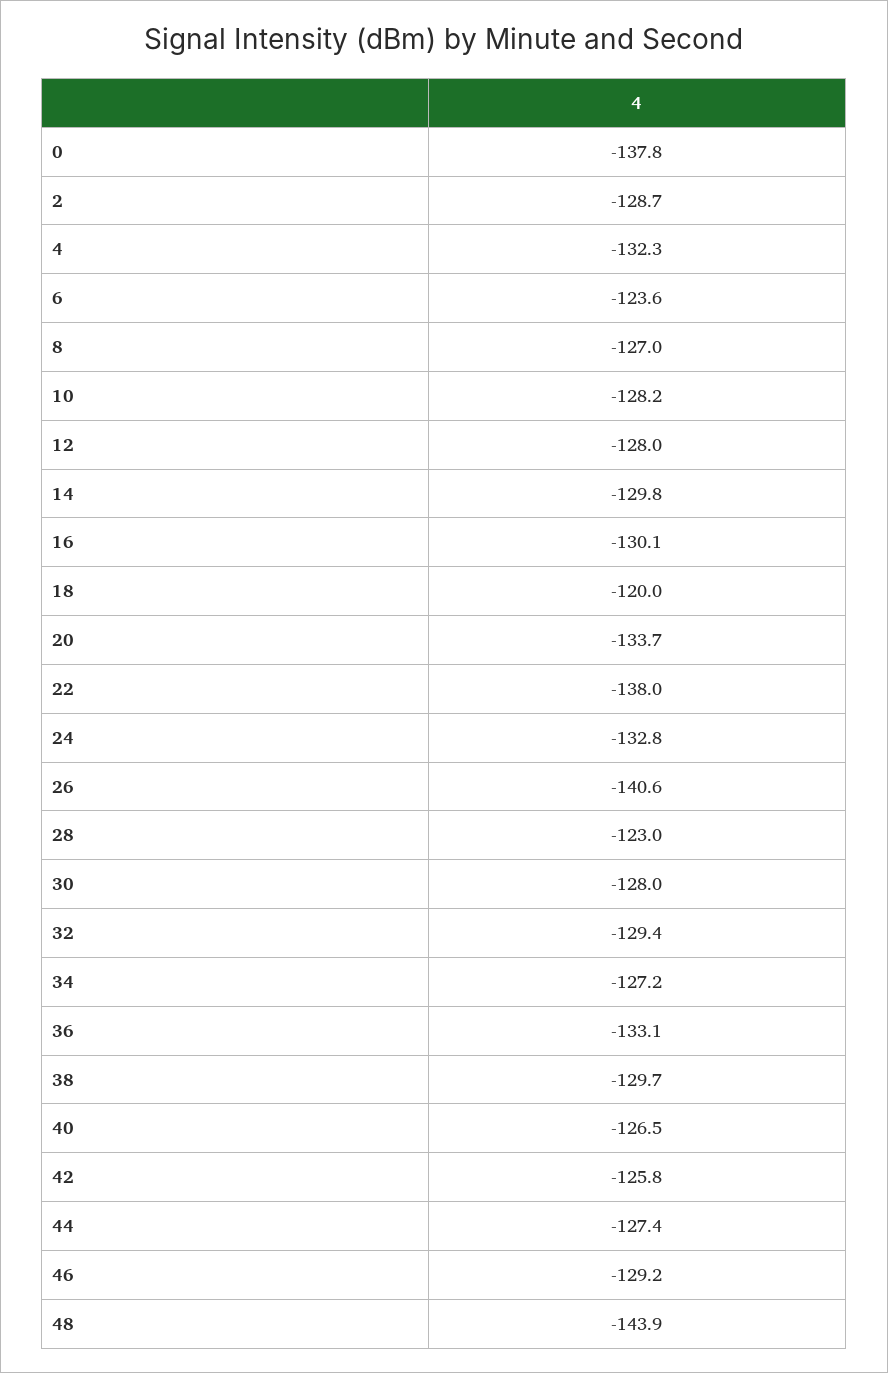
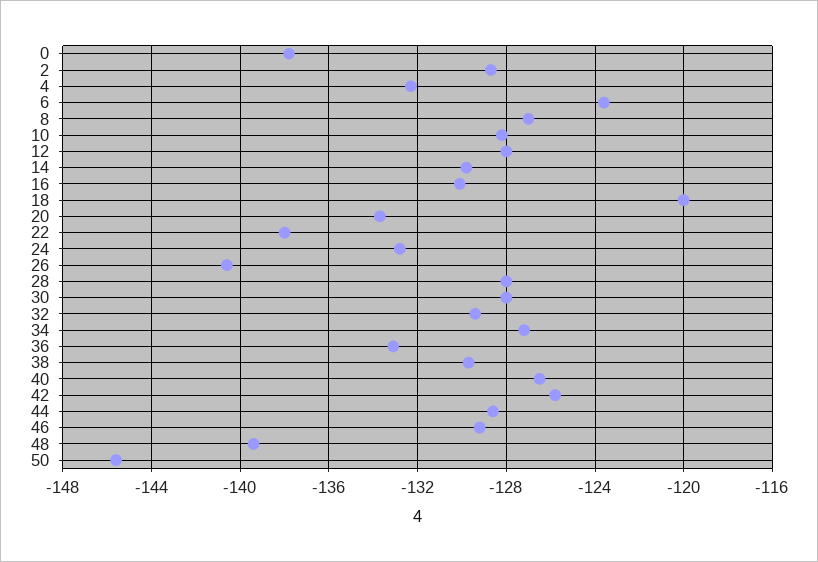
28: -123 -> -128
44: -127.4 -> -128.5
48: -143.9 -> -139.5
50: none -> -145.5

